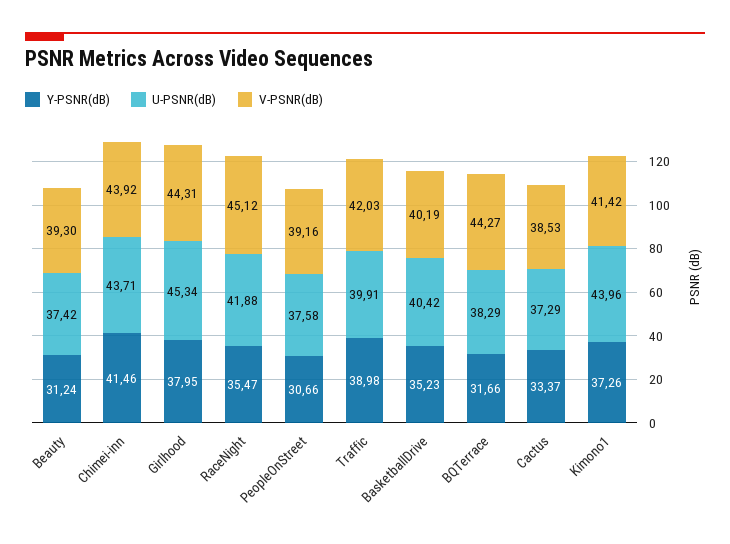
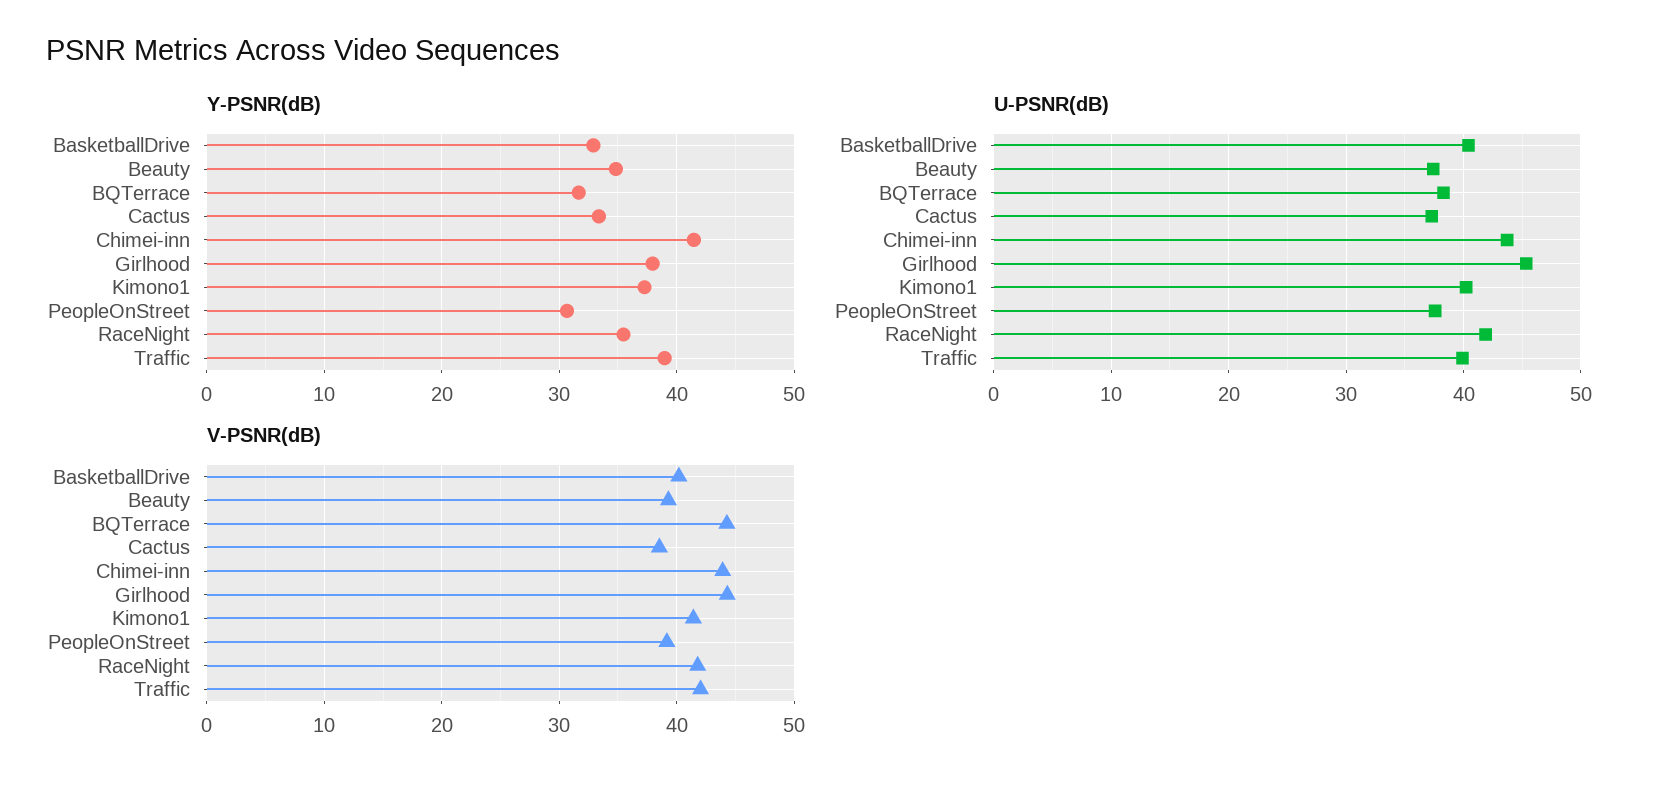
Y-PSNR(dB), Beauty: 31.24 -> 35
V-PSNR(dB), RaceNight: 45.12 -> 42
Y-PSNR(dB), BasketballDrive: 35.23 -> 33
U-PSNR(dB), Kimono1: 43.96 -> 40

